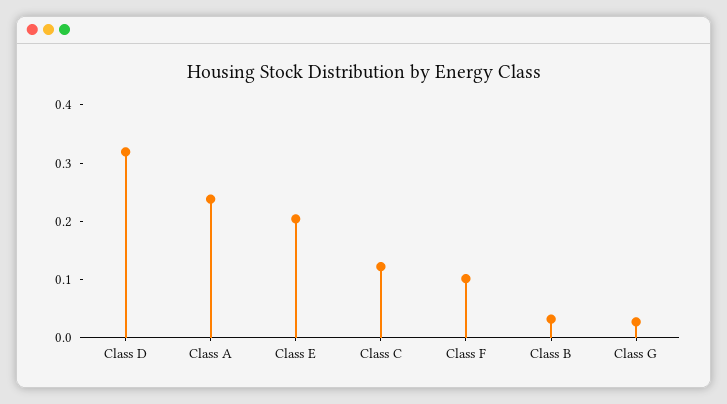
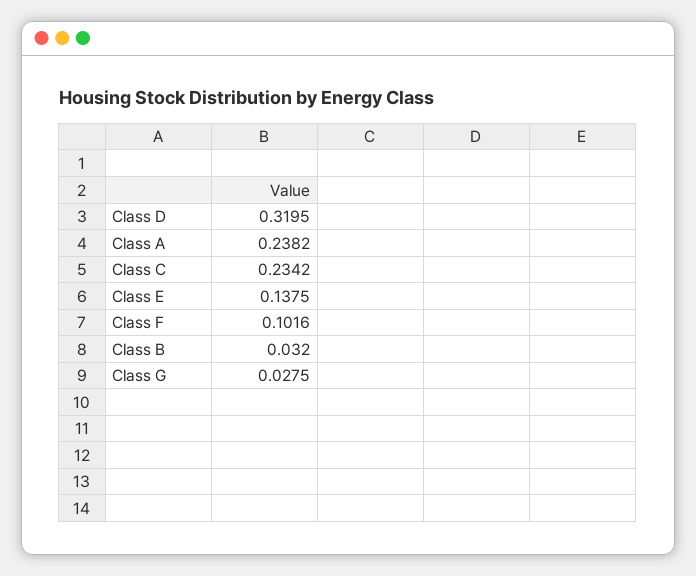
Class E: 0.2 -> 0.1375
Class C: 0.12 -> 0.2342

